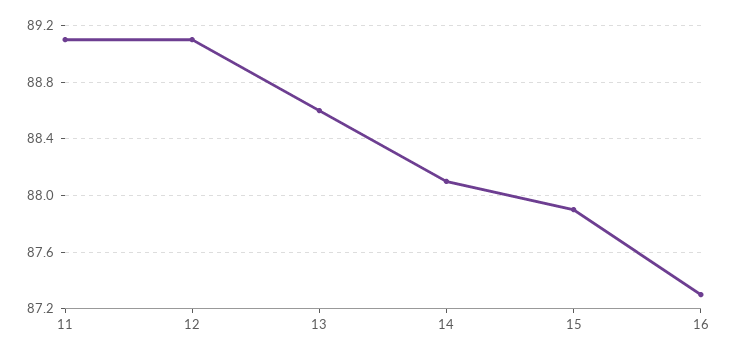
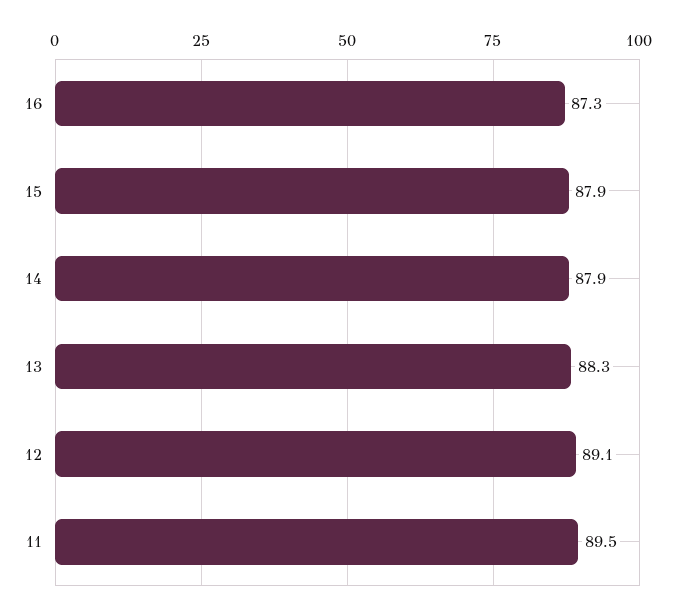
11: 89.1 -> 89.5
13: 88.6 -> 88.3
14: 88.1 -> 87.9

